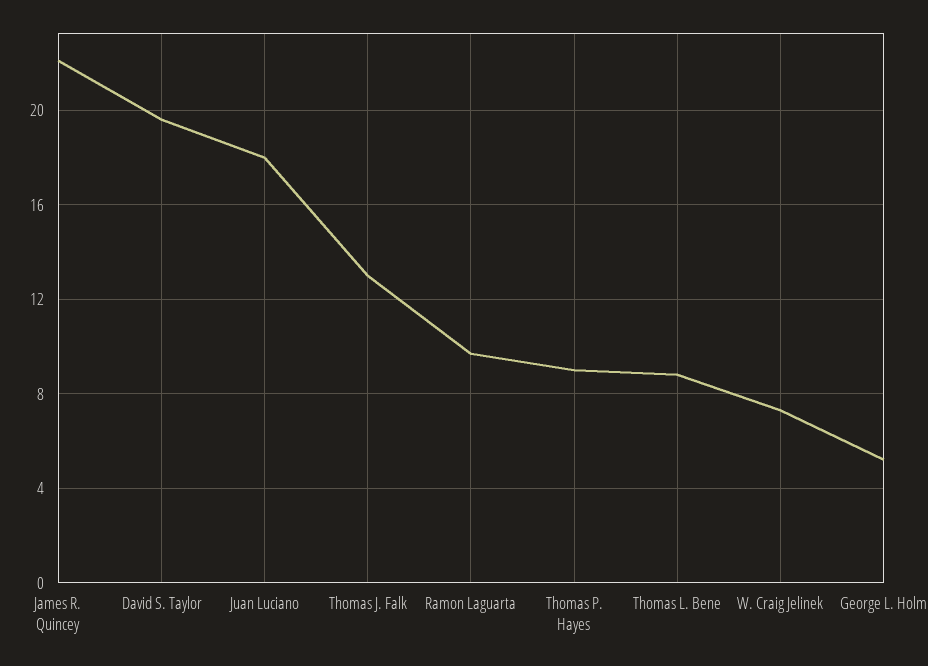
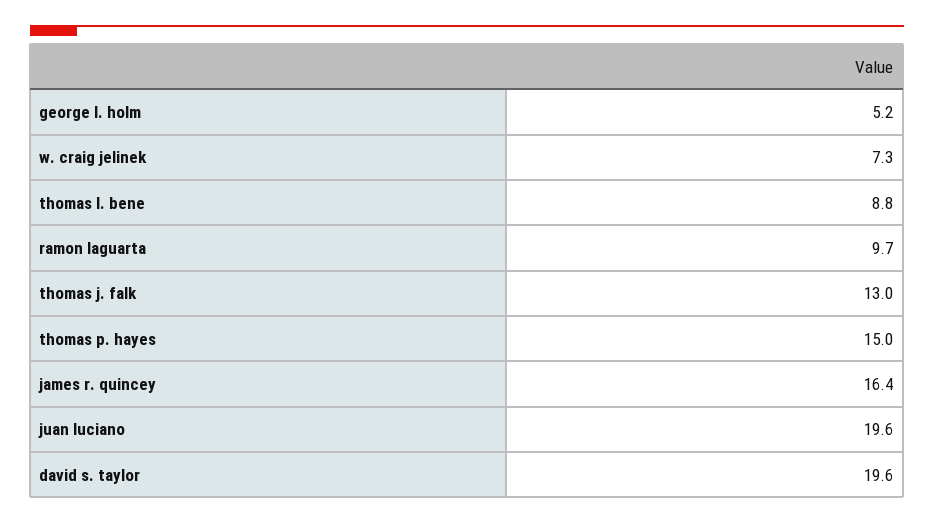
James R. Quincey: 22 -> 16.4
Juan Luciano: 18 -> 19.6
Thomas P. Hayes: 9 -> 15

